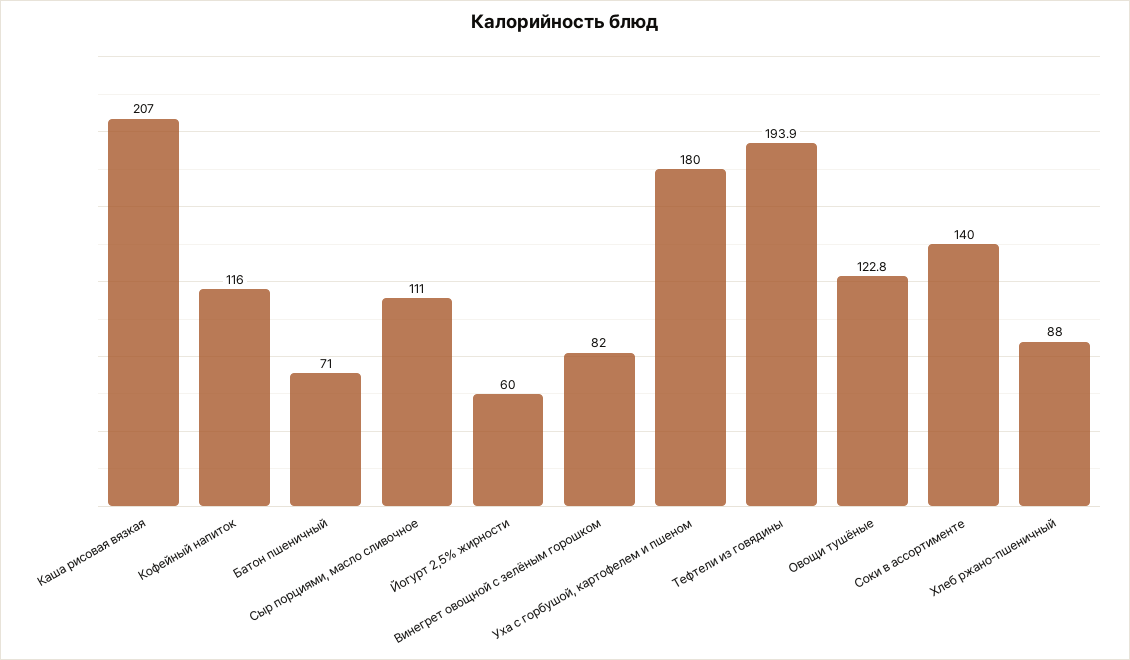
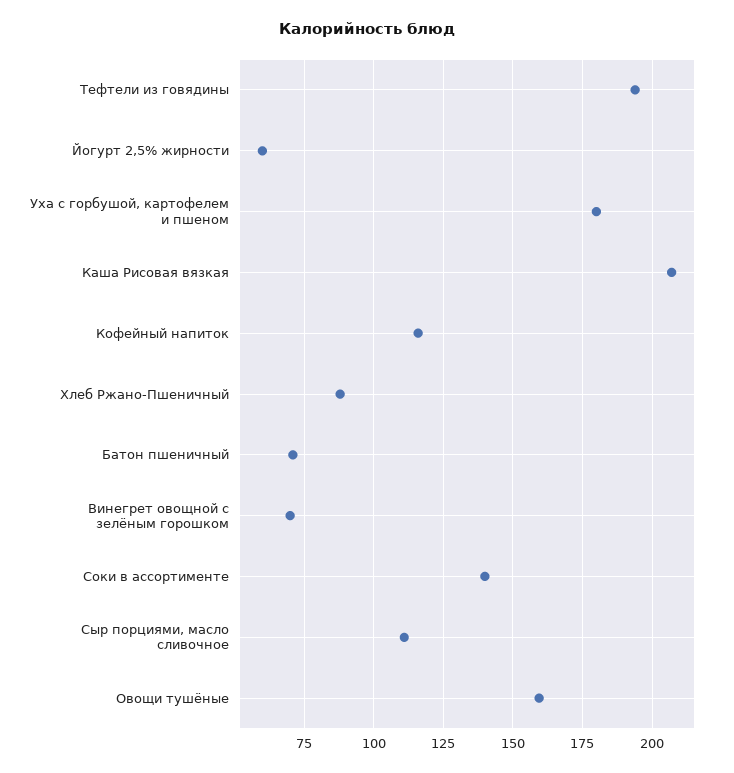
Винегрет овощной с зелёным горошком: 82 -> 70
Овощи тушёные: 122.8 -> 160

